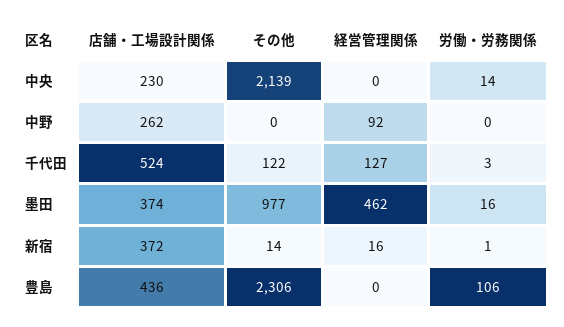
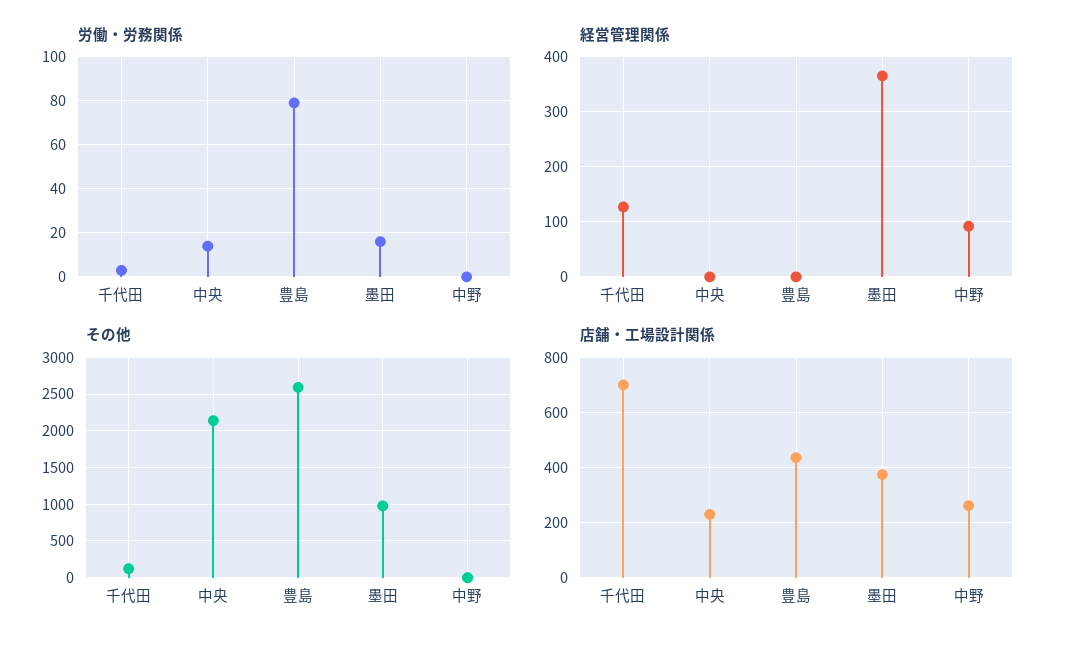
店舗・工場設計関係, 千代田: 524 -> 700
経営管理関係, 墨田: 462 -> 360
店舗・工場設計関係, 新宿: 372 -> none
その他, 新宿: 14 -> none
経営管理関係, 新宿: 16 -> none
労働・労務関係, 新宿: 1 -> none
その他, 豊島: 2306 -> 2600
労働・労務関係, 豊島: 106 -> 80

